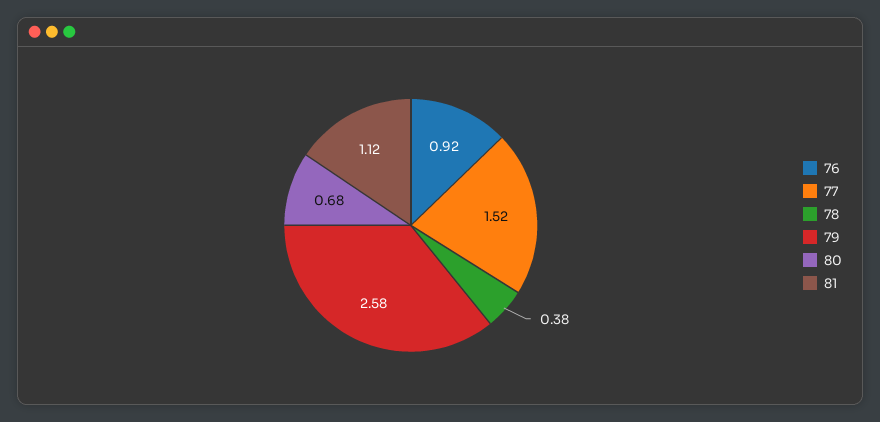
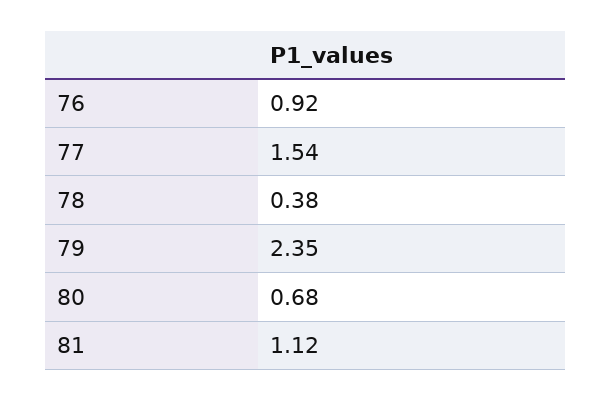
77: 1.52 -> 1.54
79: 2.58 -> 2.35

